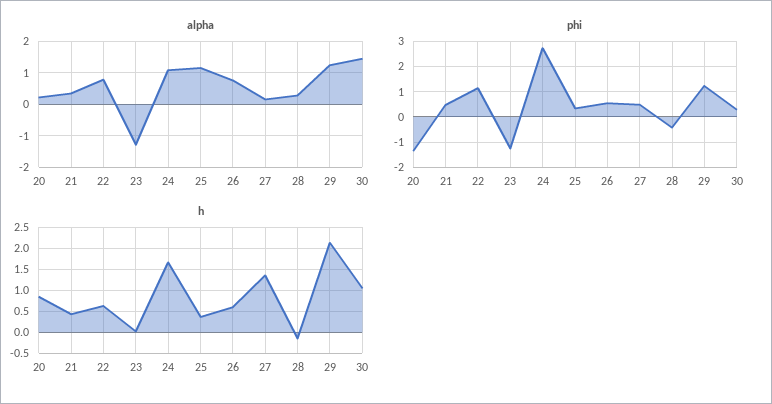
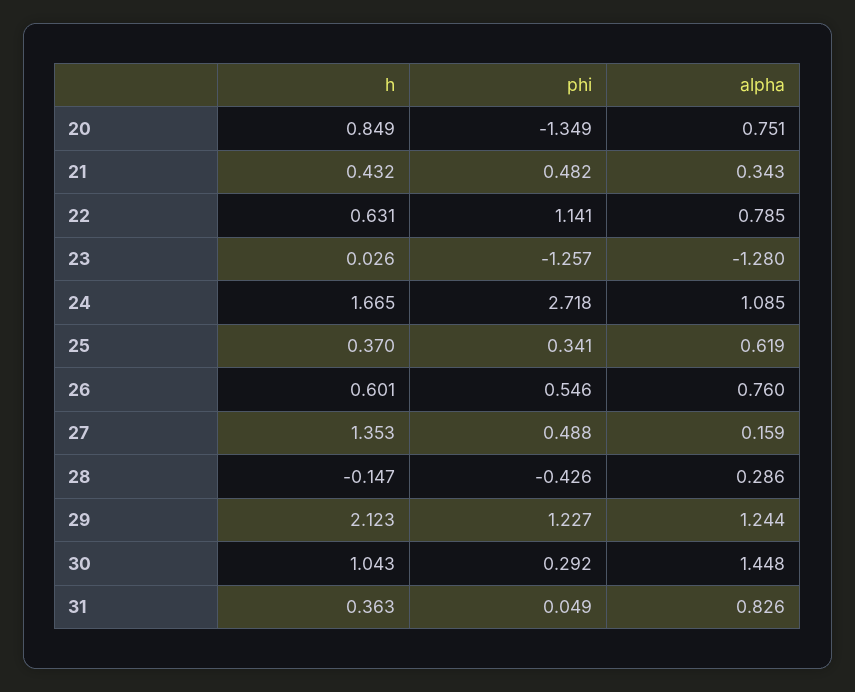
alpha, 20: 0.2 -> 0.751
alpha, 25: 1.2 -> 0.619
h, 31: none -> 0.363
phi, 31: none -> 0.049
alpha, 31: none -> 0.826

